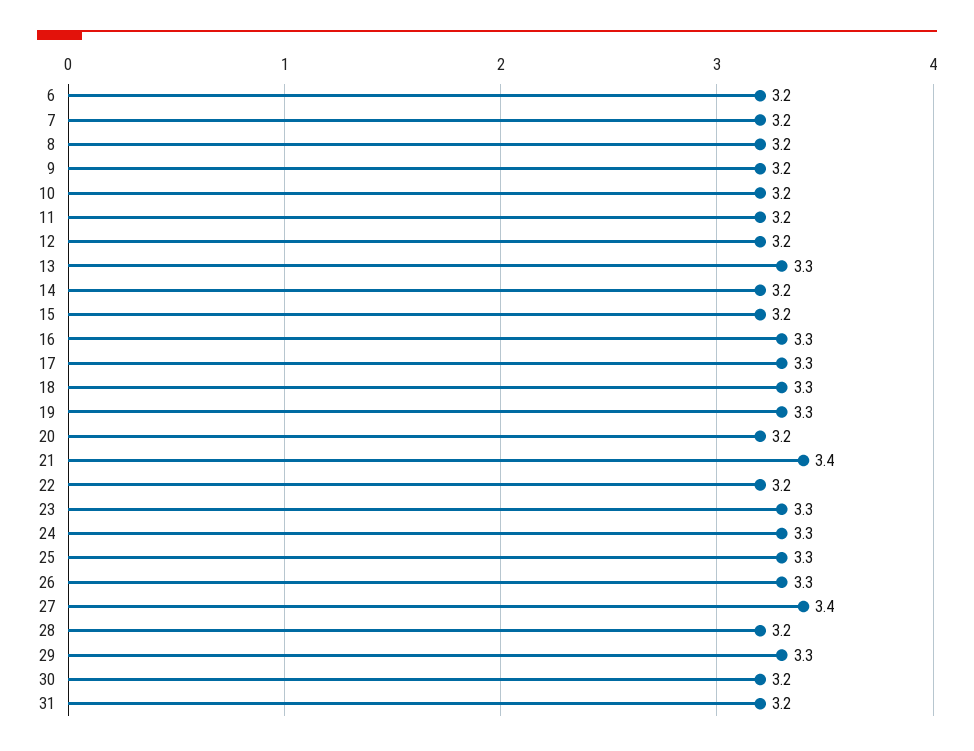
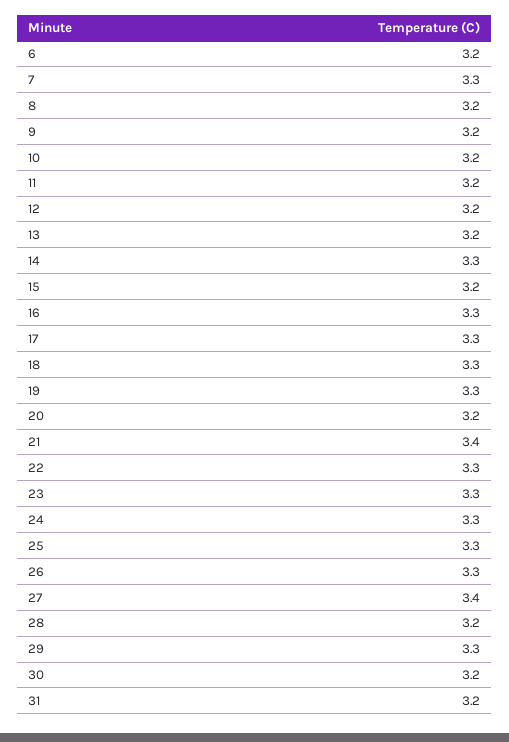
7: 3.2 -> 3.3
13: 3.3 -> 3.2
14: 3.2 -> 3.3
22: 3.2 -> 3.3

